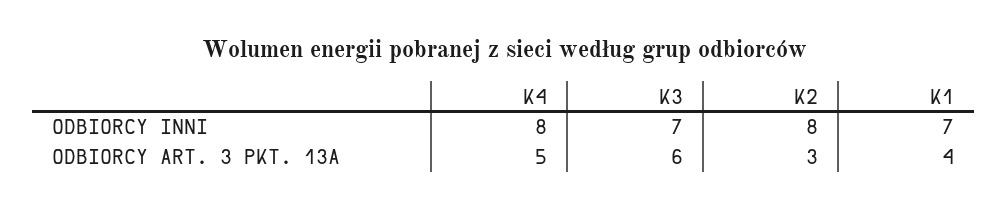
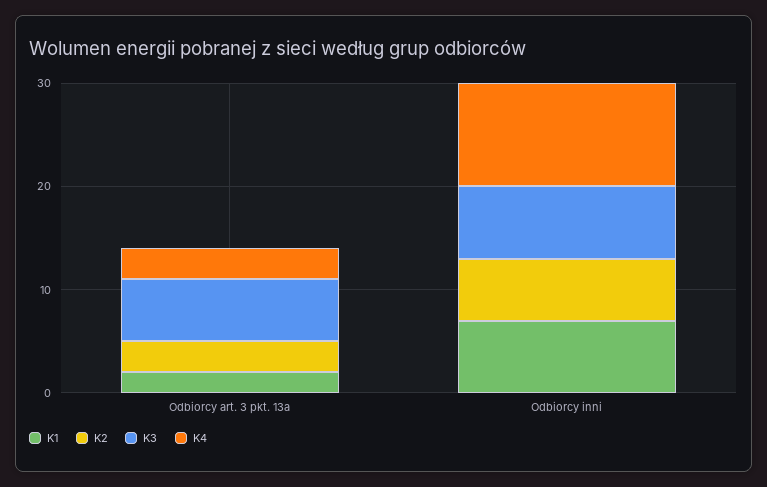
K4, ODBIORCY INNI: 8 -> 10
K2, ODBIORCY INNI: 8 -> 6
K4, ODBIORCY ART. 3 PKT. 13A: 5 -> 3
K1, ODBIORCY ART. 3 PKT. 13A: 4 -> 2

